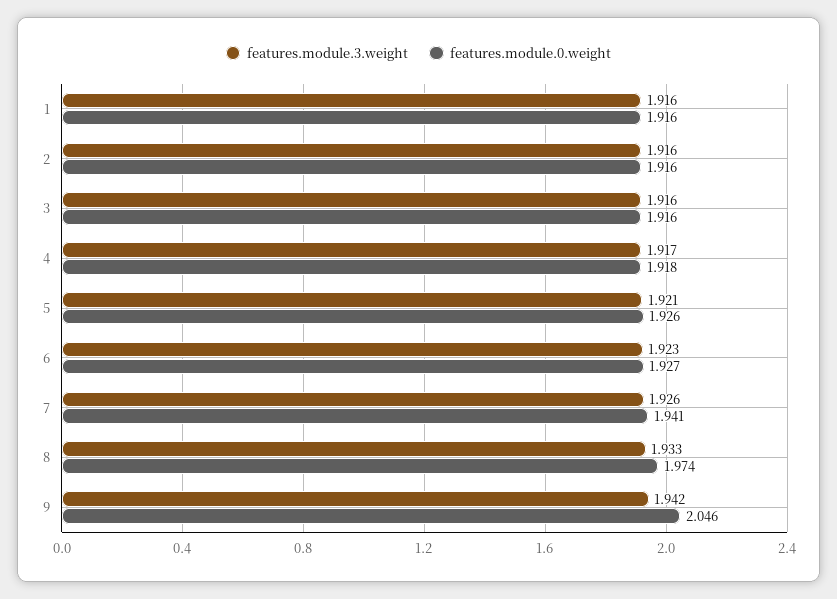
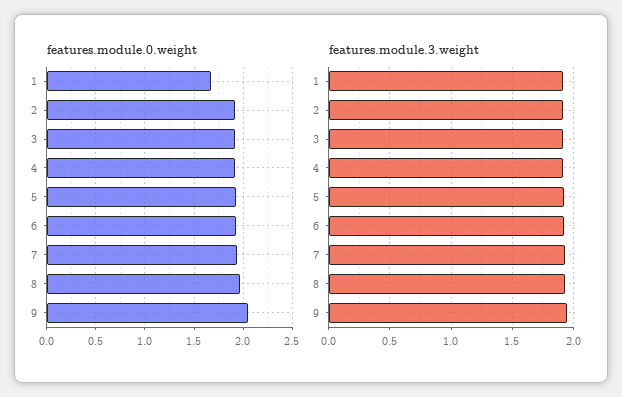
features.module.0.weight, 1: 1.916 -> 1.7

